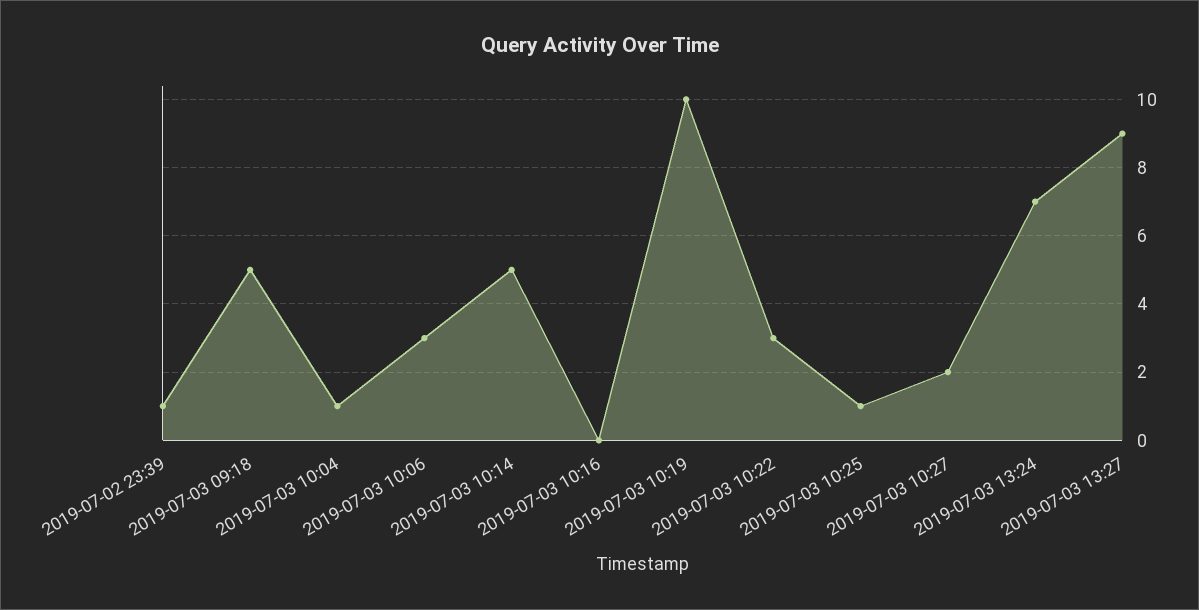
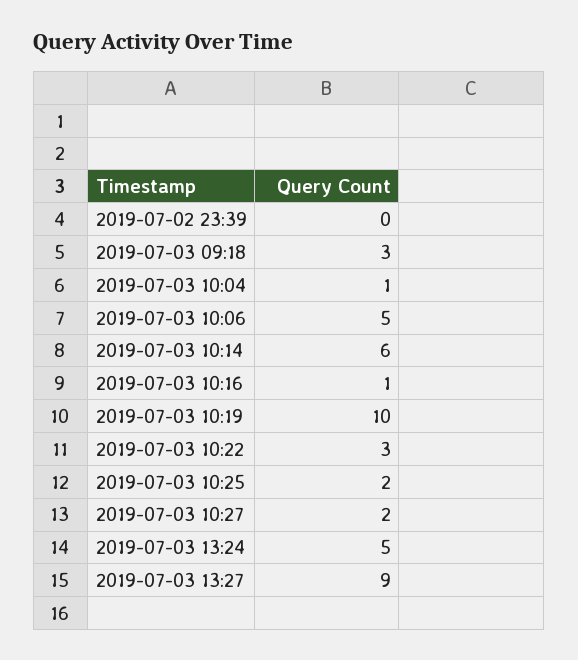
2019-07-02 23:39: 1 -> 0
2019-07-03 09:18: 5 -> 3
2019-07-03 10:06: 3 -> 5
2019-07-03 10:14: 5 -> 6
2019-07-03 10:16: 0 -> 1
2019-07-03 10:25: 1 -> 2
2019-07-03 13:24: 7 -> 5

